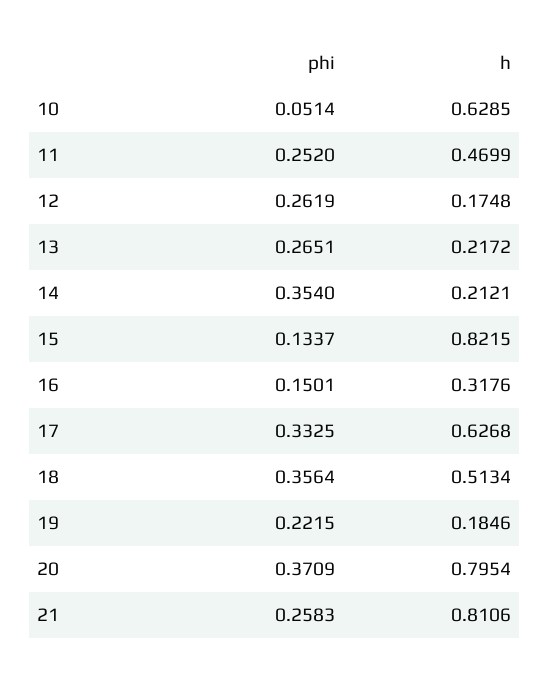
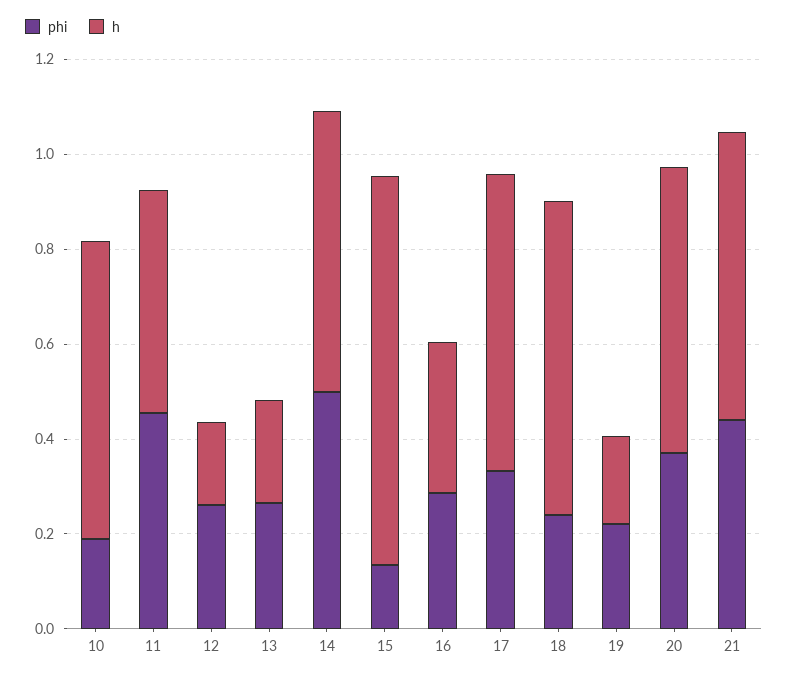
phi, 10: 0.0514 -> 0.2
phi, 11: 0.252 -> 0.45
phi, 14: 0.354 -> 0.5
h, 14: 0.2121 -> 0.6
phi, 16: 0.1501 -> 0.3
phi, 18: 0.3564 -> 0.25
h, 18: 0.5134 -> 0.65
h, 20: 0.7954 -> 0.6
phi, 21: 0.2583 -> 0.45
h, 21: 0.8106 -> 0.6

